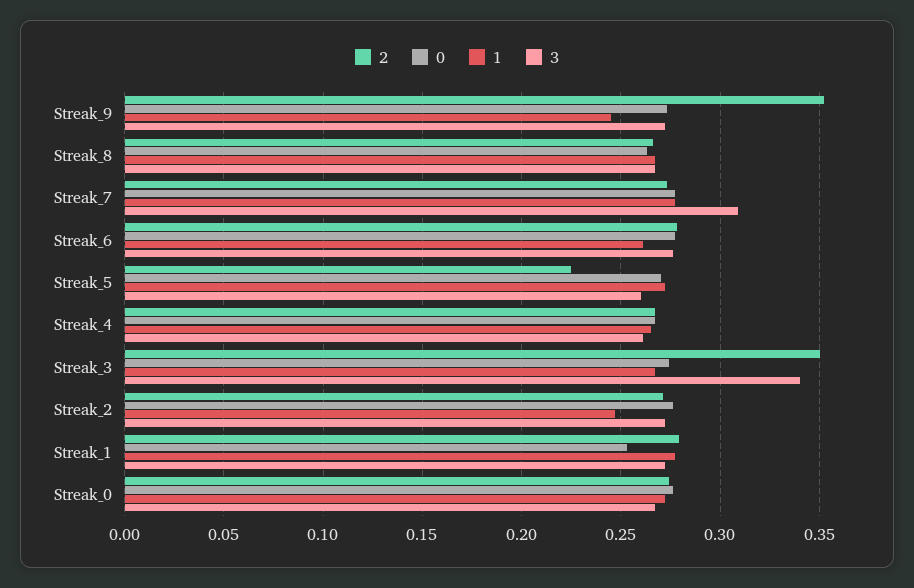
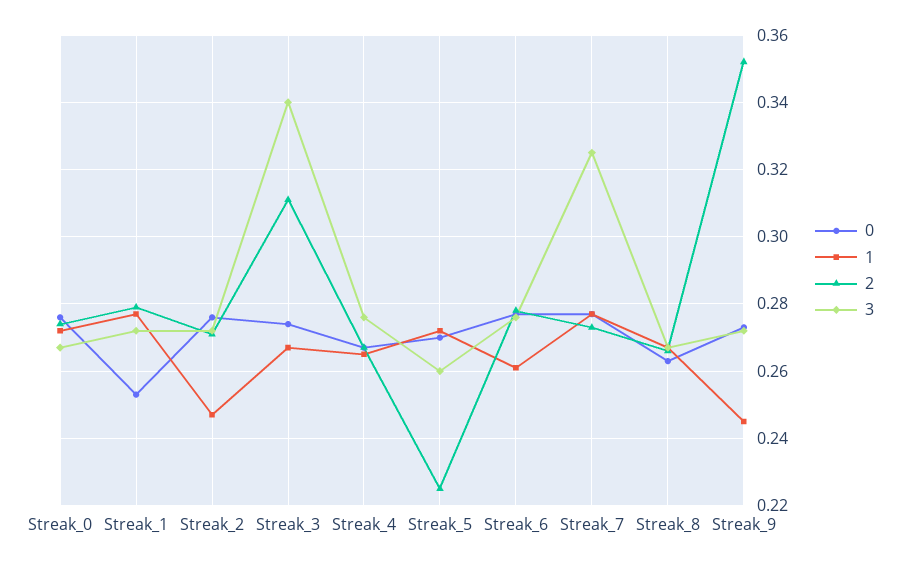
3, Streak_7: 0.31 -> 0.325
3, Streak_4: 0.26 -> 0.275
2, Streak_3: 0.35 -> 0.31

